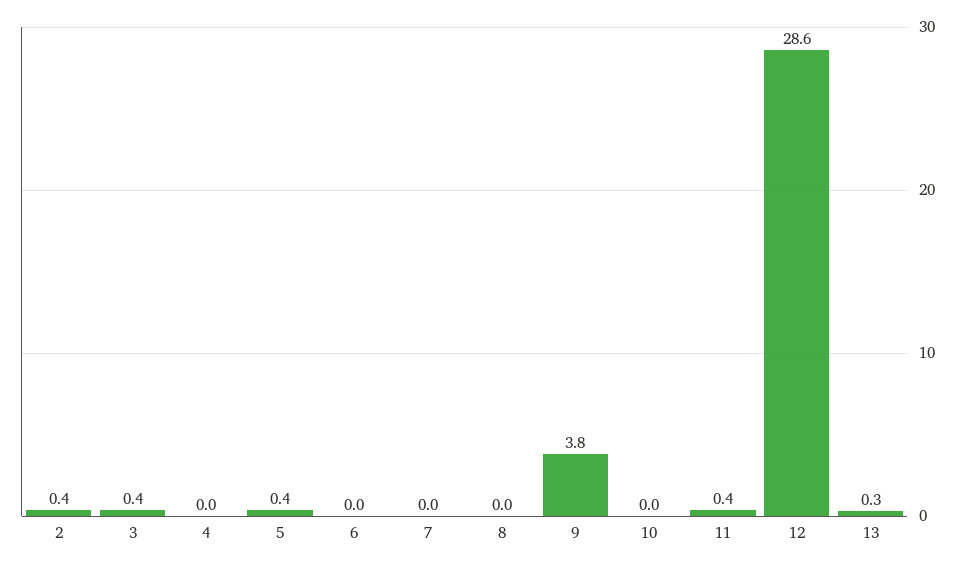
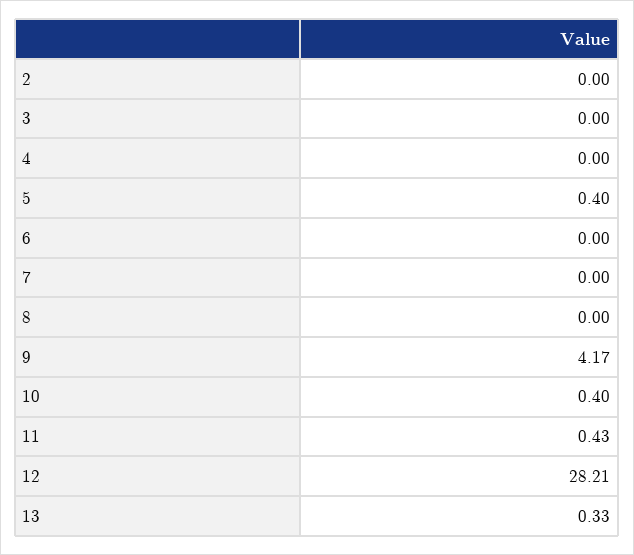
2: 0.4 -> 0
3: 0.4 -> 0
9: 3.8 -> 4.17
10: 0 -> 0.4
12: 28.6 -> 28.21

